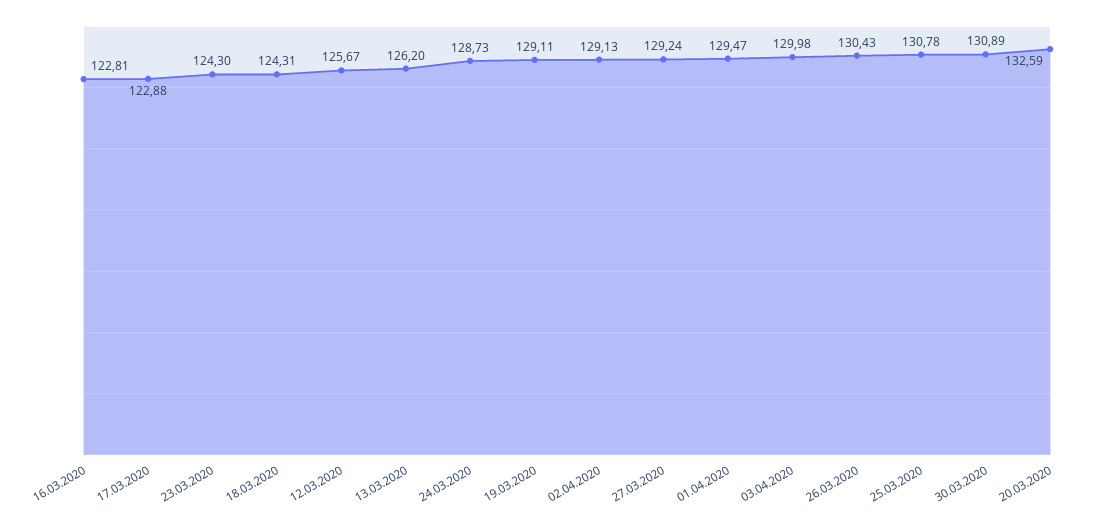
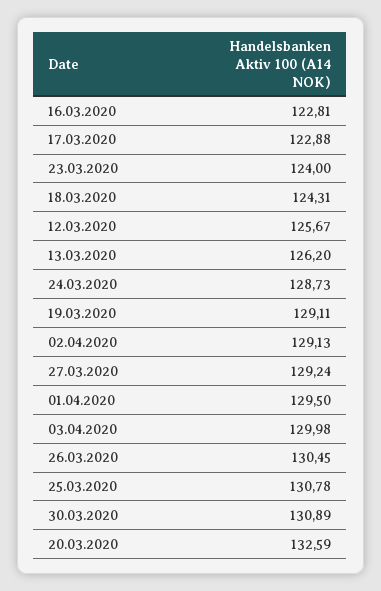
23.03.2020: 124.3 -> 124
01.04.2020: 129.47 -> 129.5
26.03.2020: 130.43 -> 130.45

